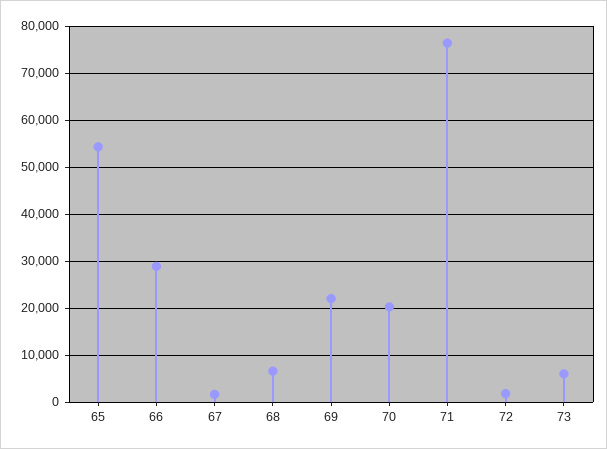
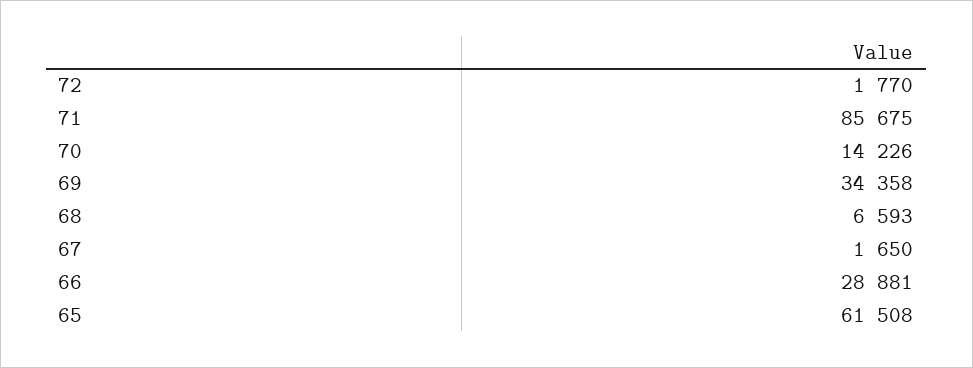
65: 54000 -> 61508
69: 22000 -> 34358
70: 20000 -> 14226
71: 76000 -> 85675
73: 6000 -> none

